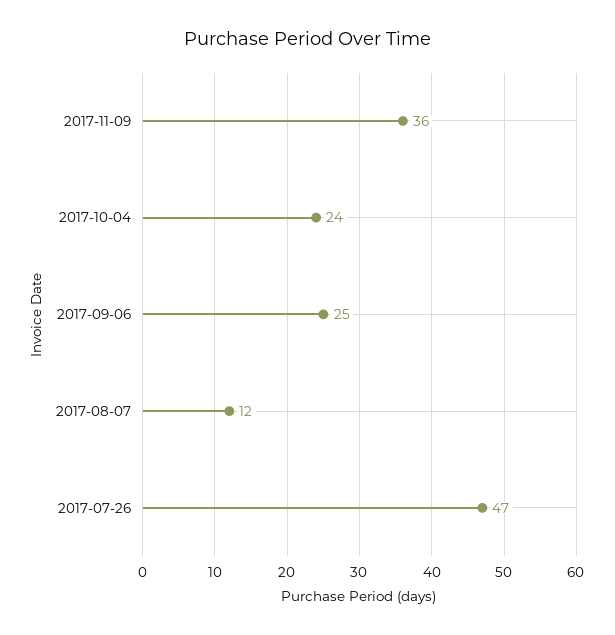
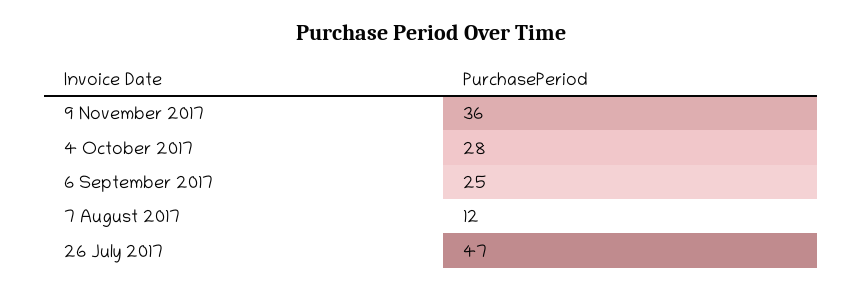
2017-10-04: 24 -> 28

